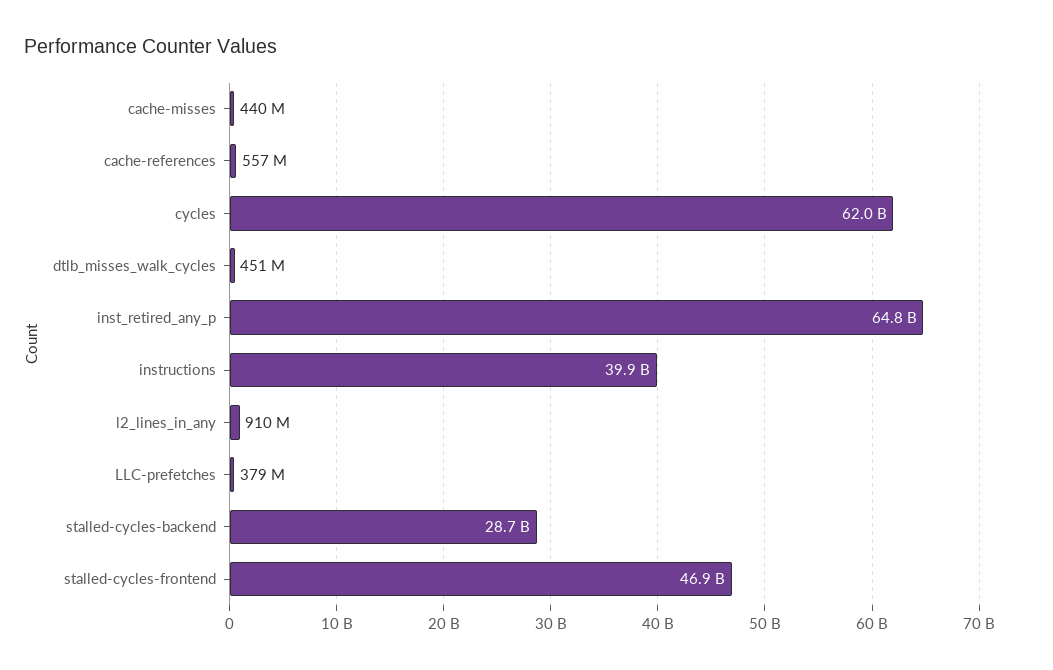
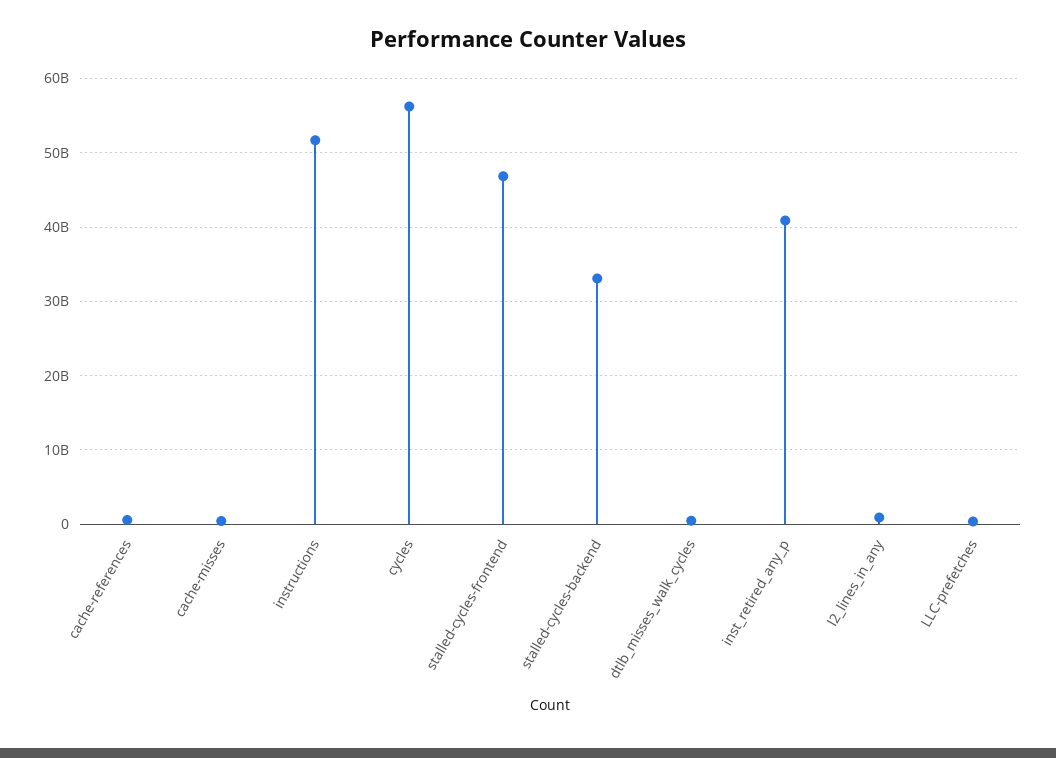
cycles: 62000000000 -> 56000000000
inst_retired_any_p: 64800000000 -> 41000000000
instructions: 39900000000 -> 52000000000
stalled-cycles-backend: 28700000000 -> 33000000000

